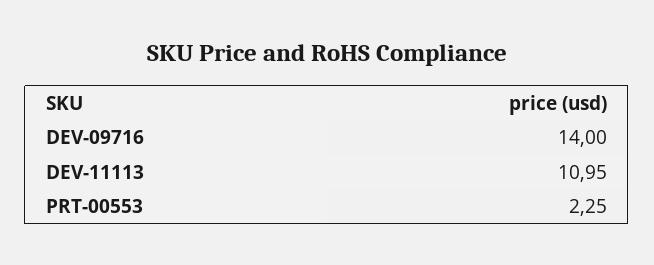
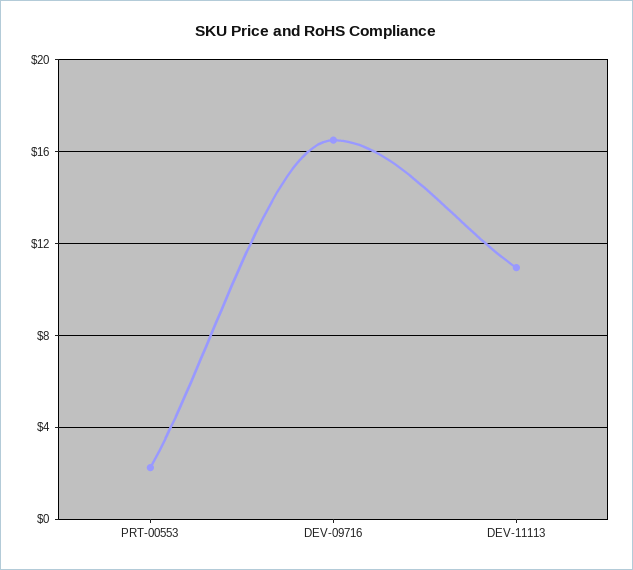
DEV-09716: 14 -> 16.5

